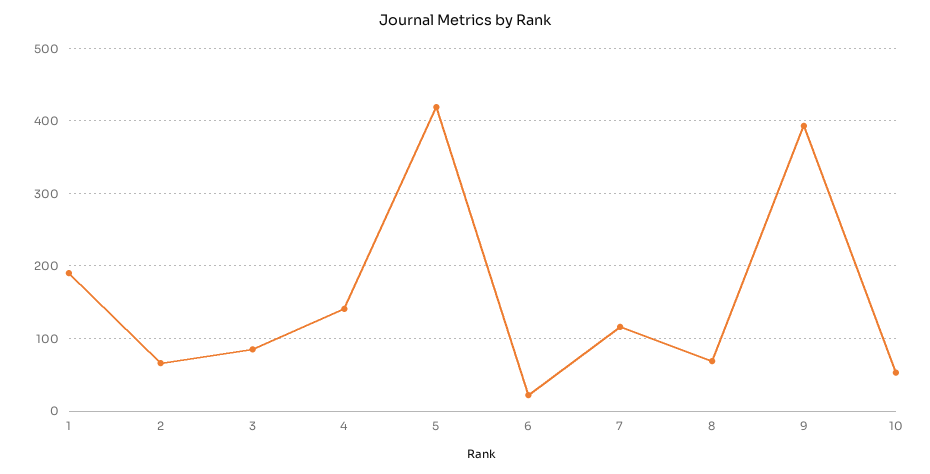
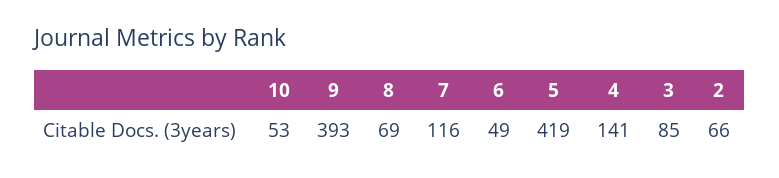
1: 190 -> none
6: 20 -> 49

